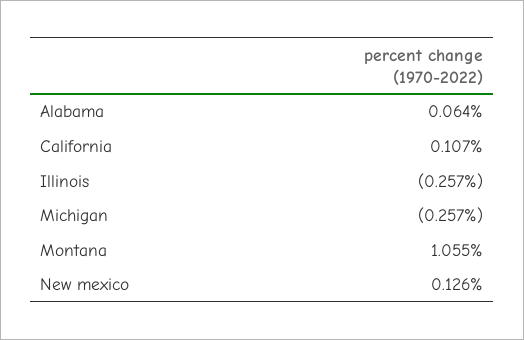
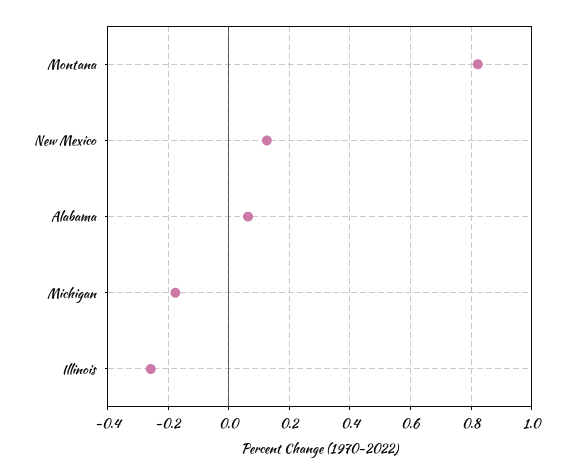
California: 0.107 -> none
Michigan: -0.257 -> -0.18
Montana: 1.055 -> 0.82

